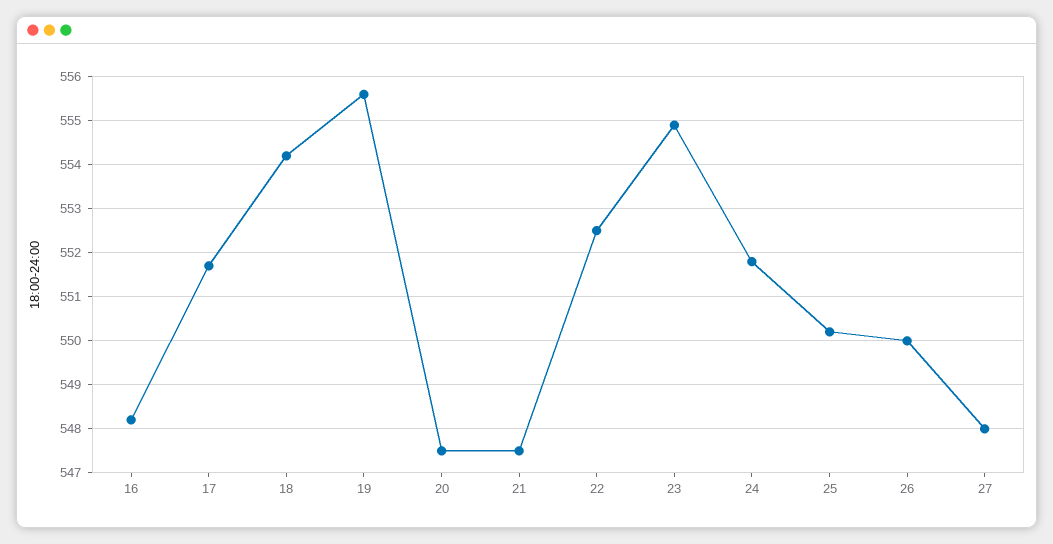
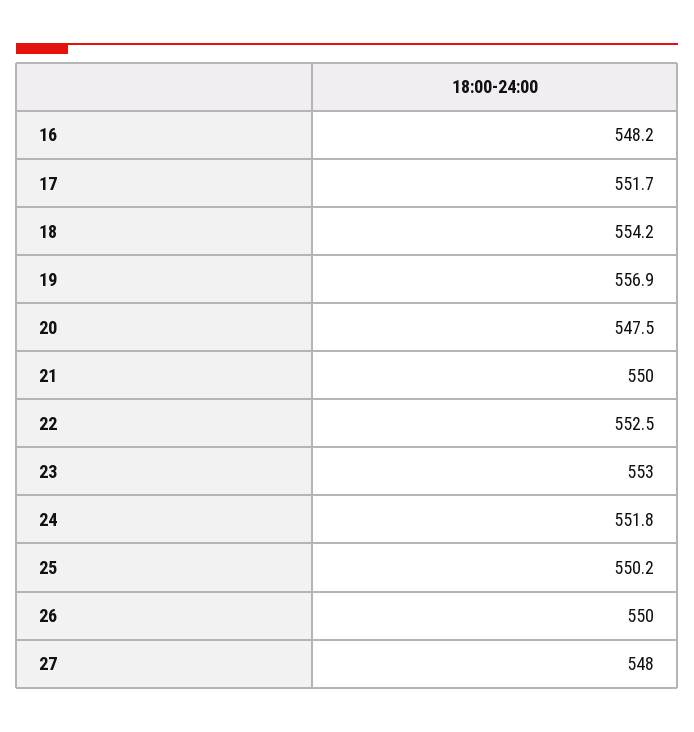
19: 555.5 -> 556.9
21: 547.5 -> 550
23: 555 -> 553

